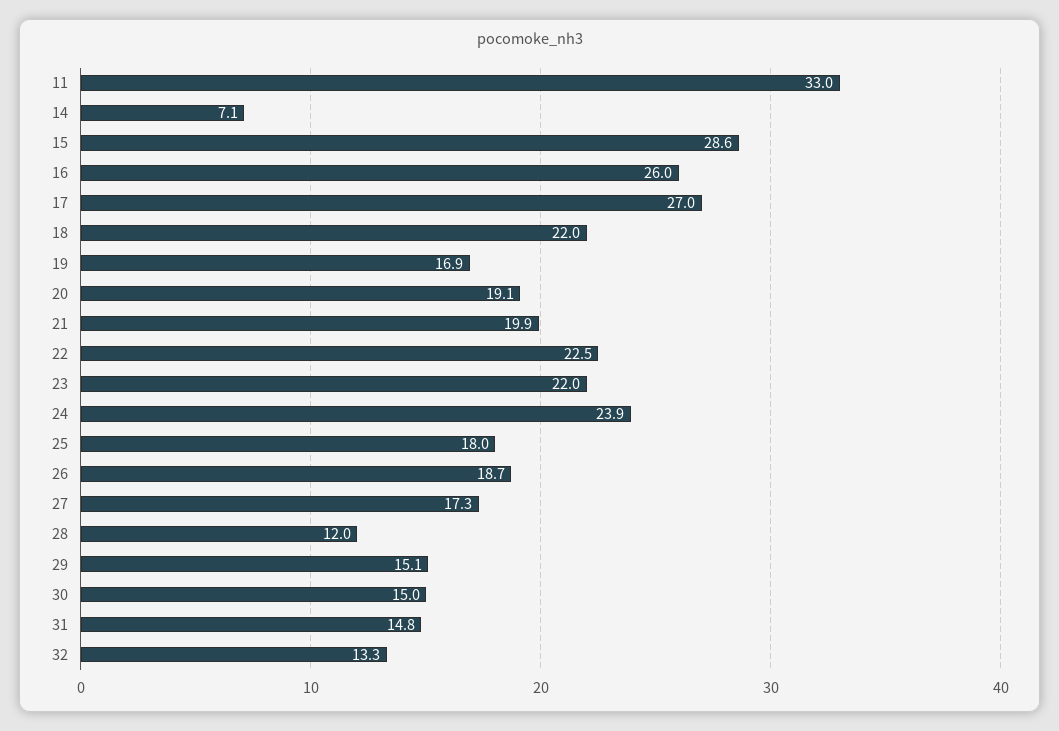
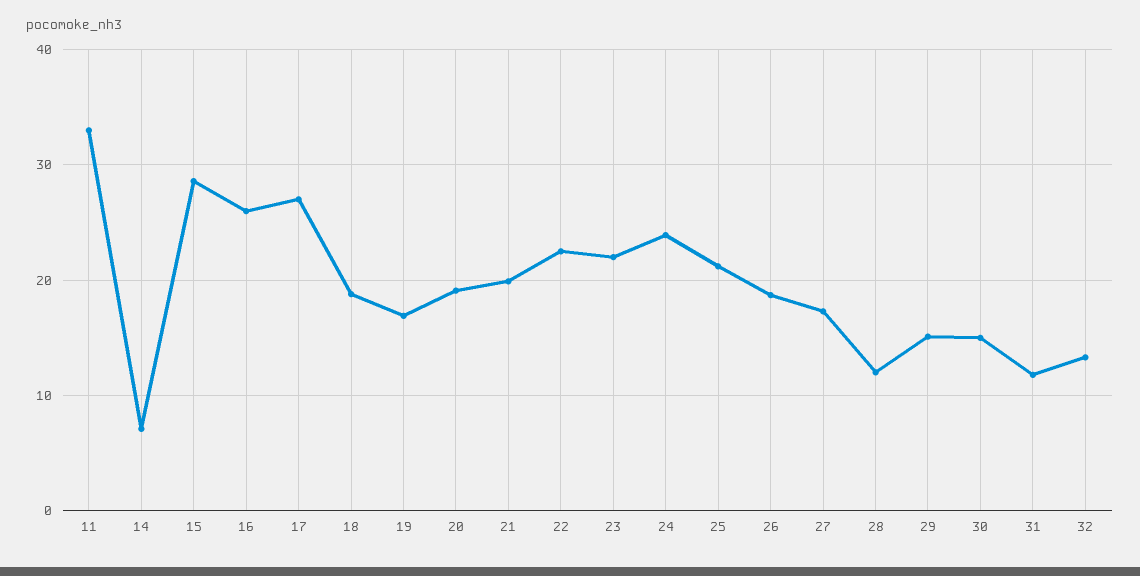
18: 22 -> 19
25: 18 -> 21
31: 14.8 -> 12

